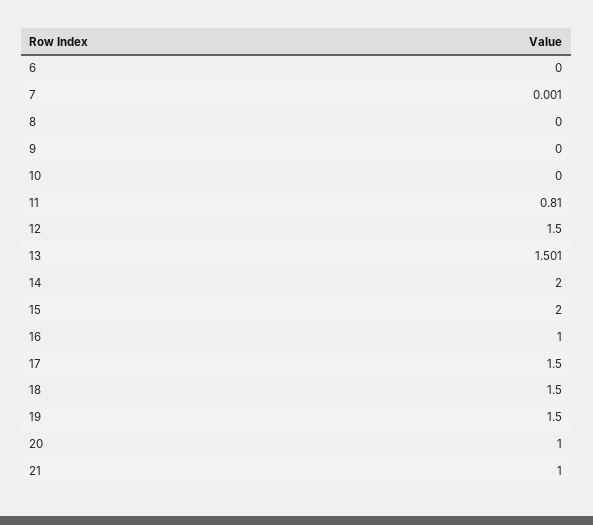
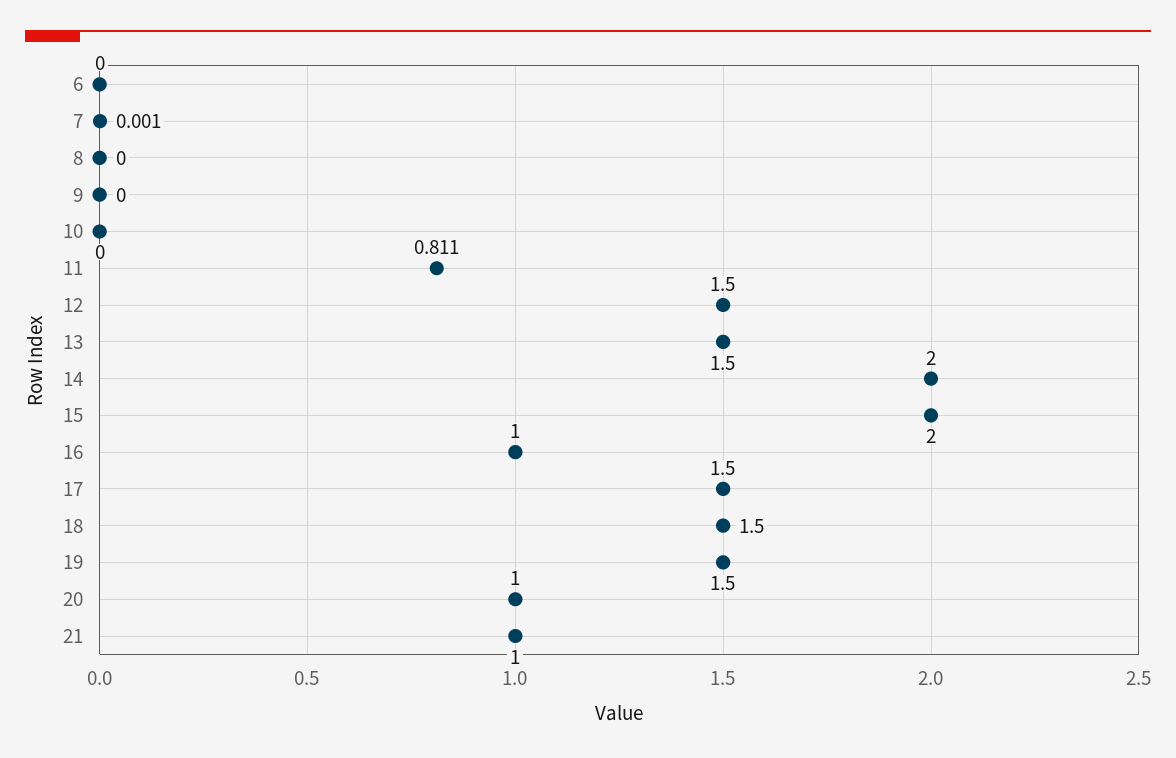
11: 0.81 -> 0.811
13: 1.501 -> 1.5

